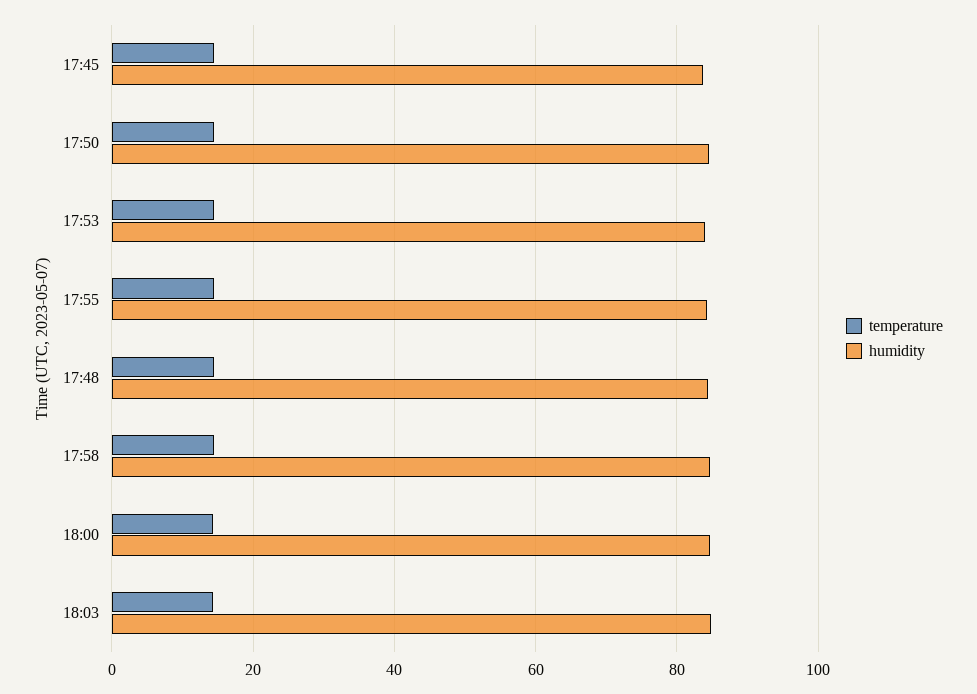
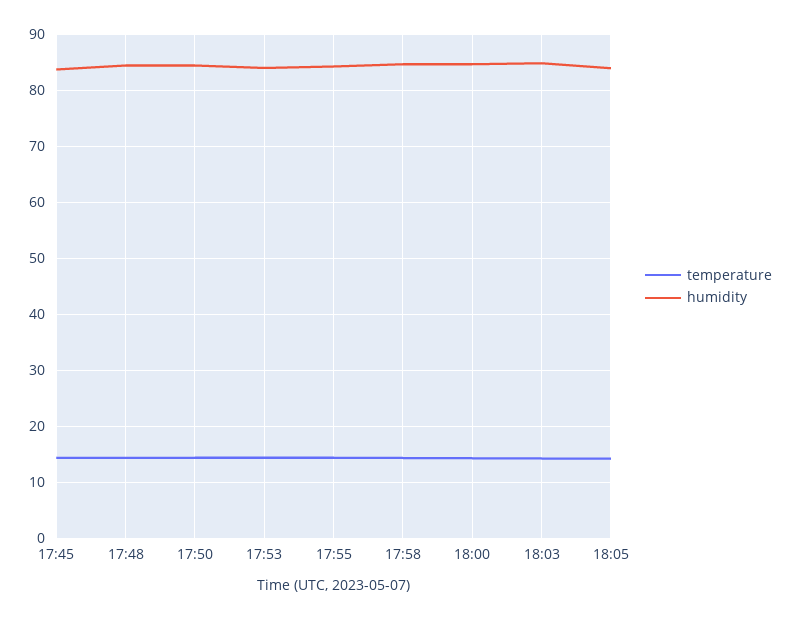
temperature, 18:05: none -> 14
humidity, 18:05: none -> 84

